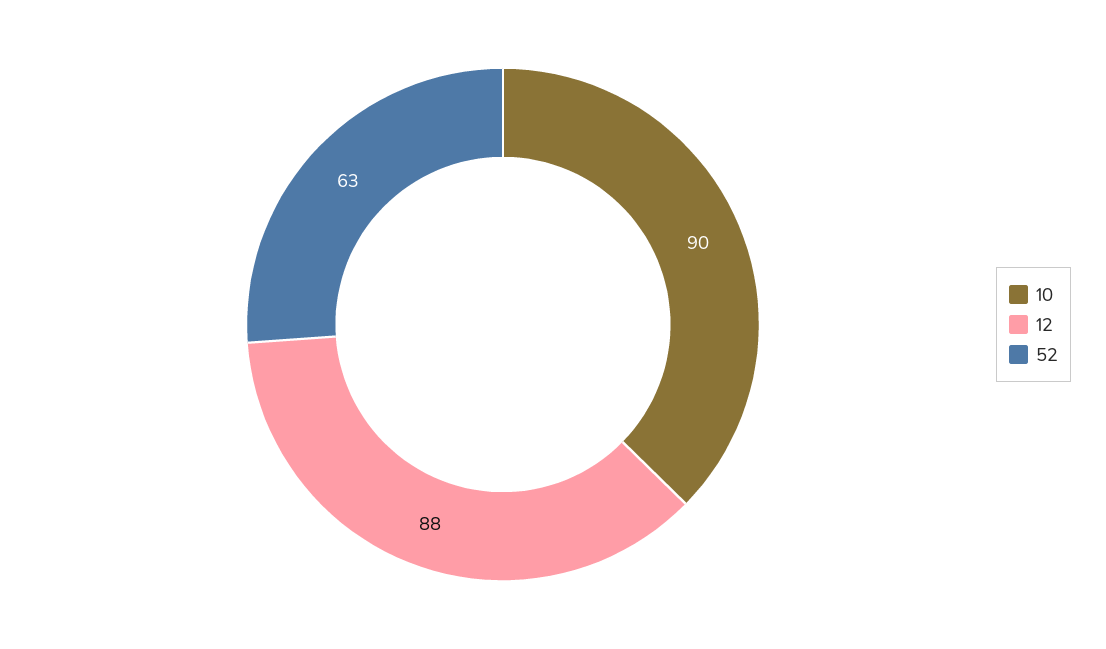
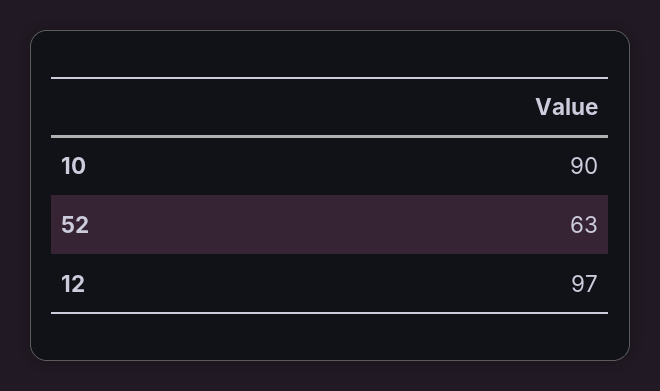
12: 88 -> 97

